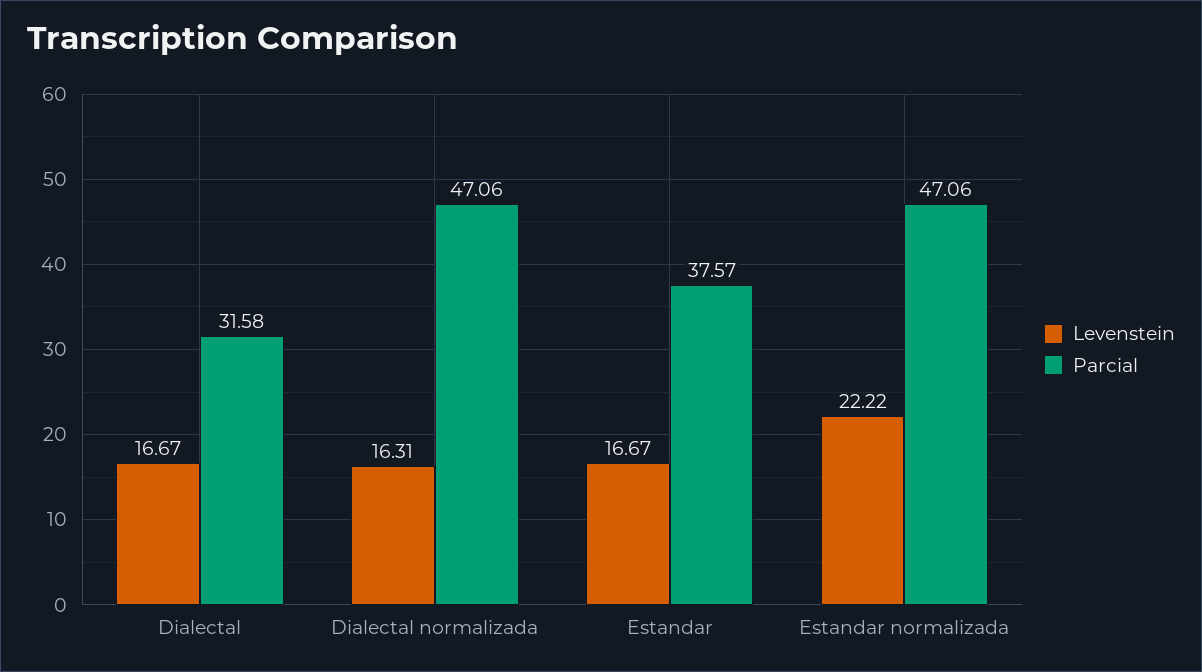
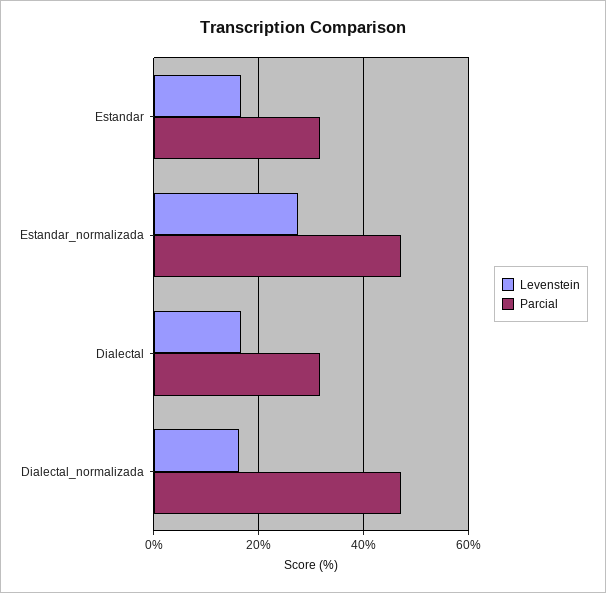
Parcial, Estandar: 37.57 -> 32
Levenstein, Estandar normalizada: 22.22 -> 28

